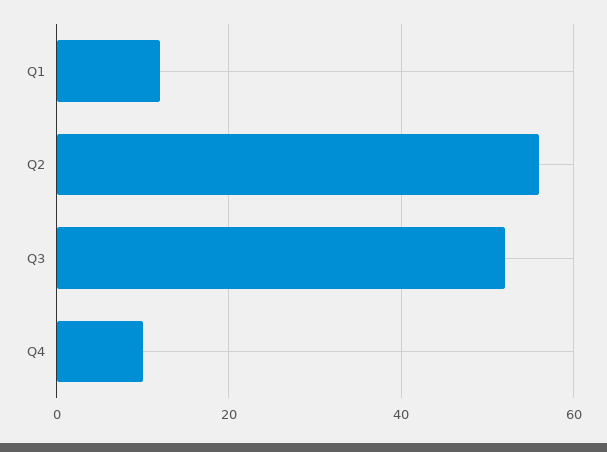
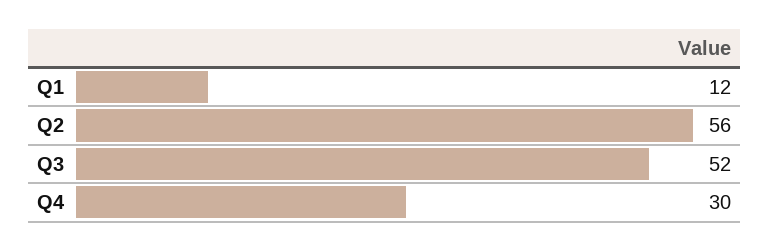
Q4: 10 -> 30

